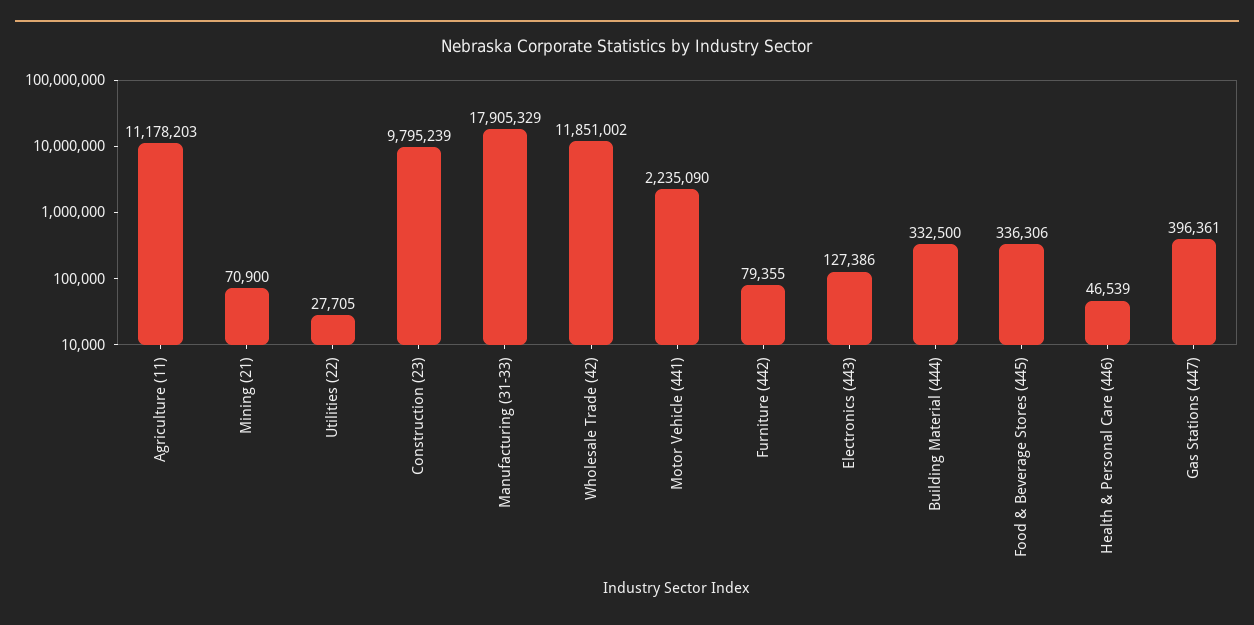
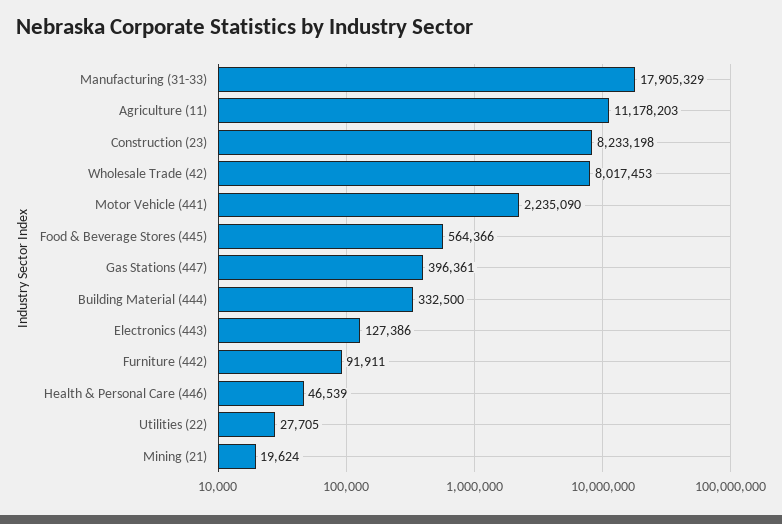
Mining (21): 70900 -> 19624
Construction (23): 9795239 -> 8233198
Wholesale Trade (42): 11851002 -> 8017453
Furniture (442): 79355 -> 91911
Food & Beverage Stores (445): 336306 -> 564366

